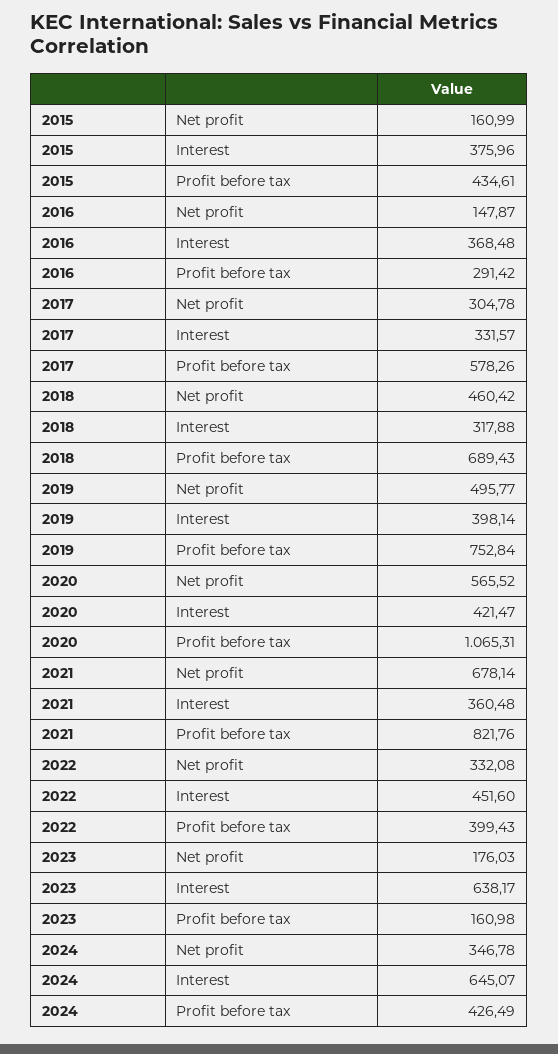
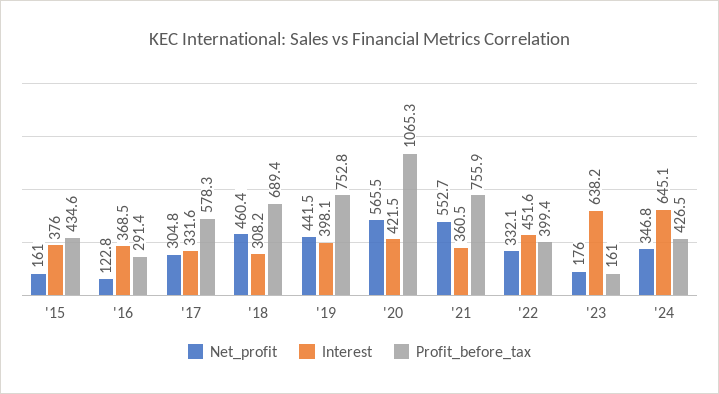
Net profit, 2016: 147.87 -> 122.8
Interest, 2018: 317.88 -> 308.2
Net profit, 2019: 495.77 -> 441.5
Net profit, 2021: 678.14 -> 552.7
Profit before tax, 2021: 821.76 -> 755.9

